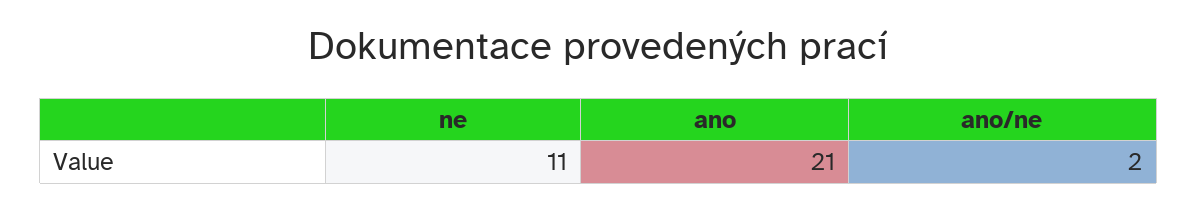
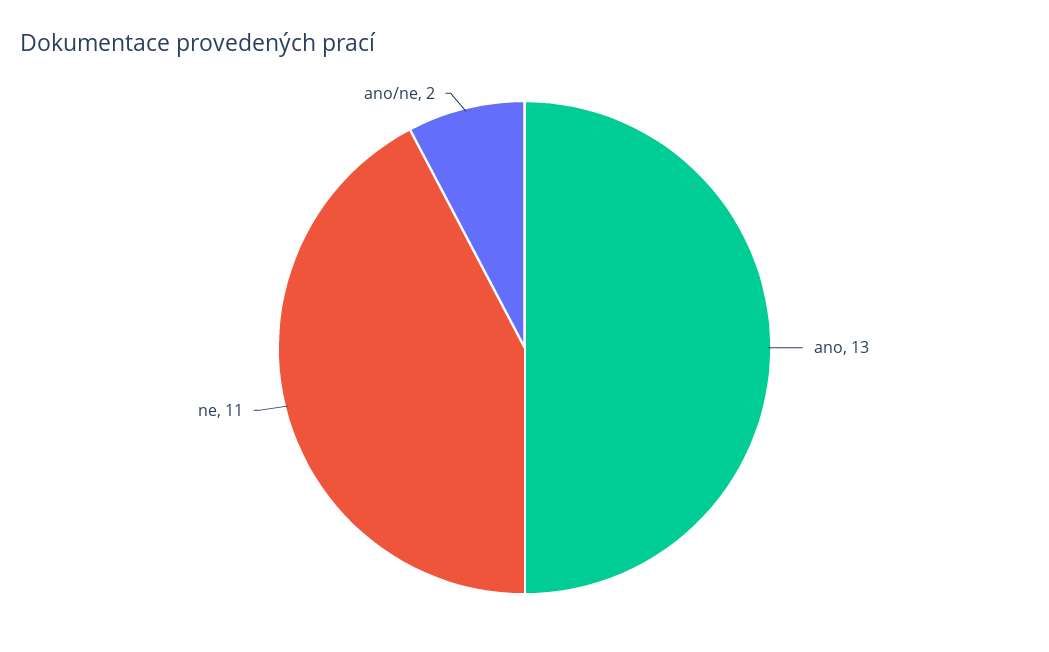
ano: 21 -> 13

